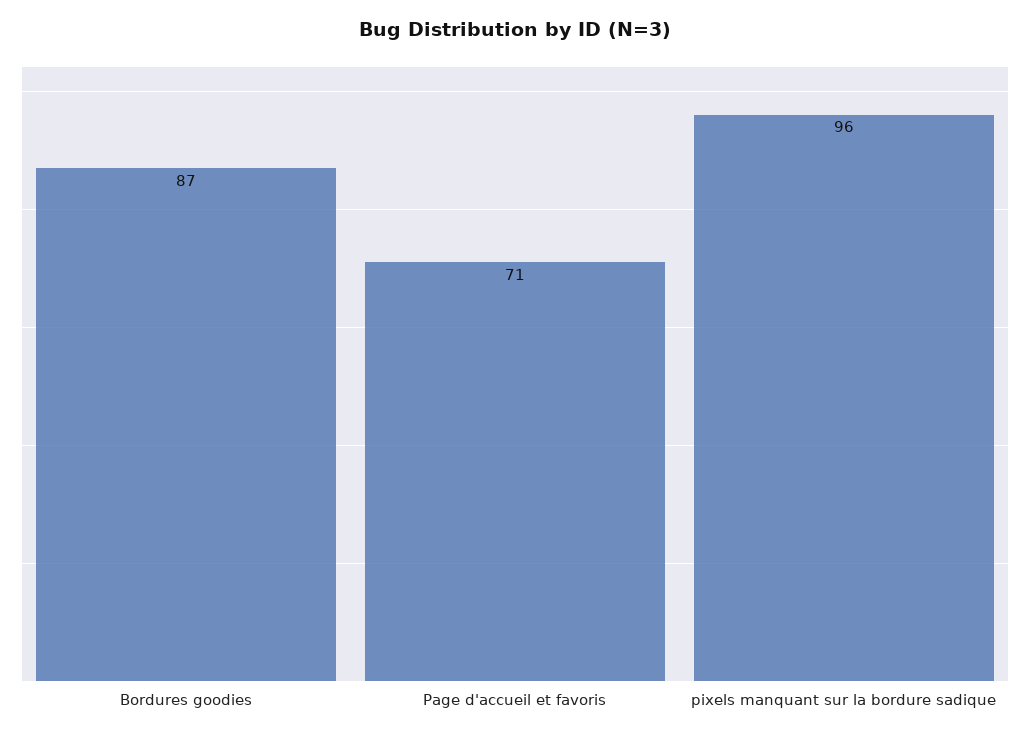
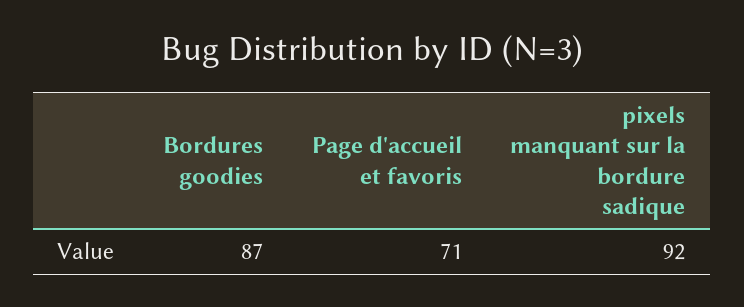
pixels manquant sur la bordure sadique: 96 -> 92

